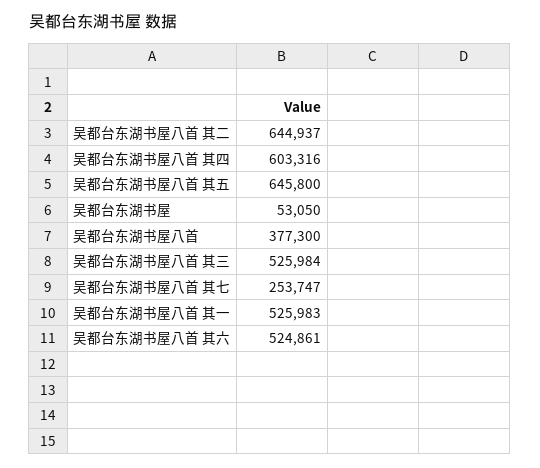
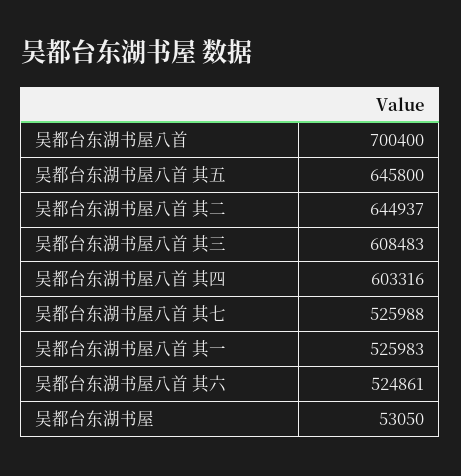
吴都台东湖书屋八首: 377300 -> 700400
吴都台东湖书屋八首 其三: 525984 -> 608483
吴都台东湖书屋八首 其七: 253747 -> 525988

